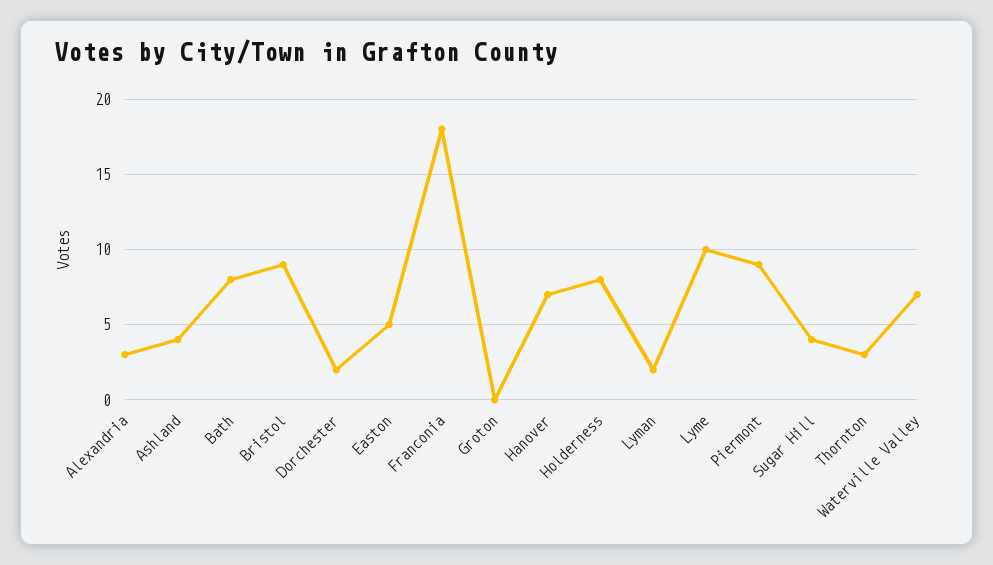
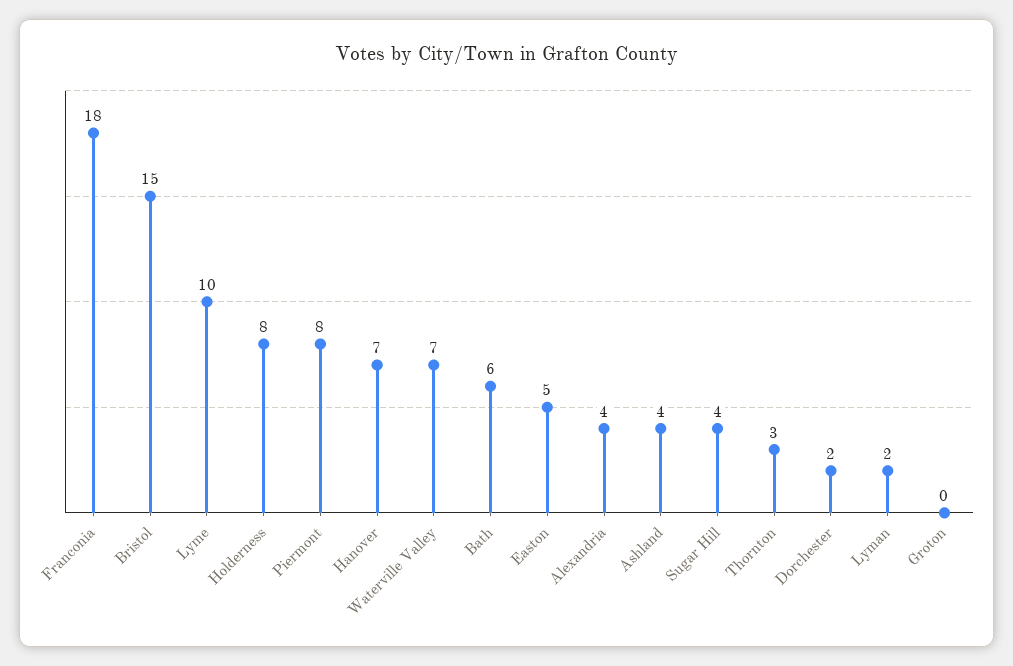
Alexandria: 3 -> 4
Bath: 8 -> 6
Bristol: 9 -> 15
Piermont: 9 -> 8

